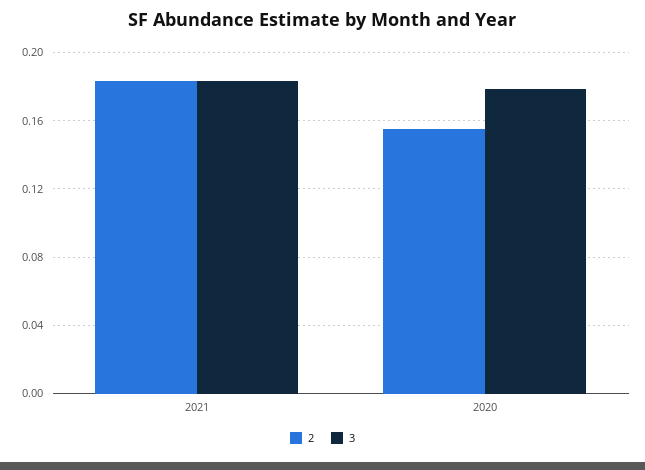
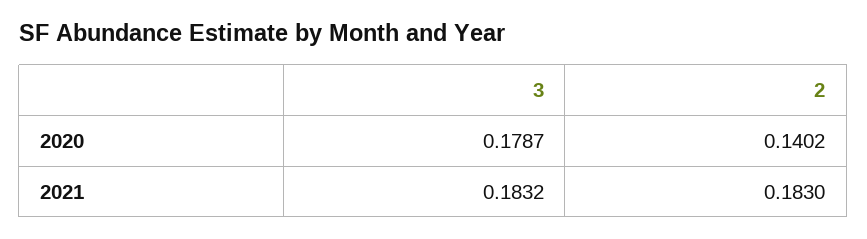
2, 2020: 0.155 -> 0.1402

